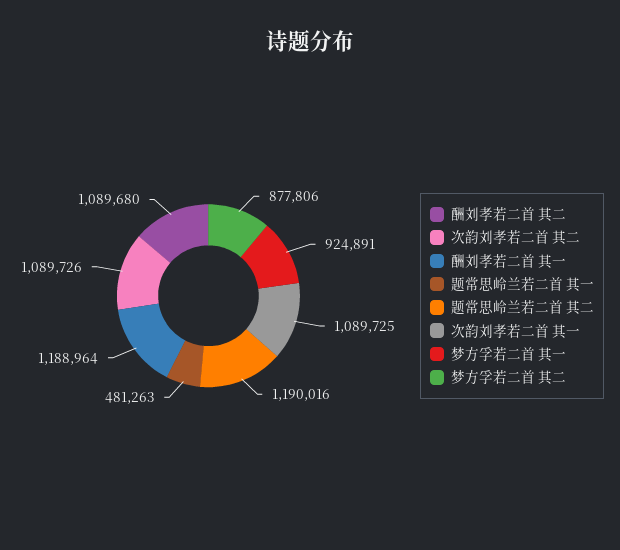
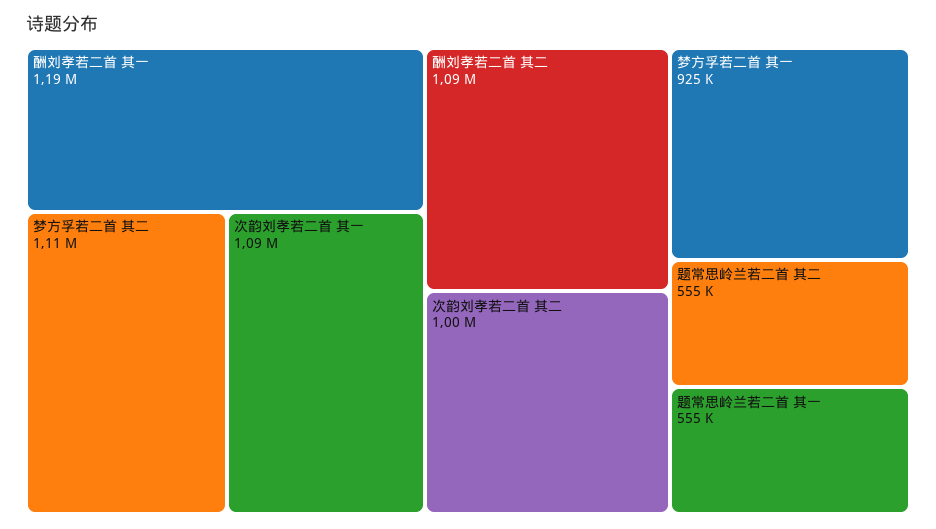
次韵刘孝若二首 其二: 1089726 -> 1000000
题常思岭兰若二首 其一: 481263 -> 555000
题常思岭兰若二首 其二: 1190016 -> 555000
梦方孚若二首 其二: 877806 -> 1110000

